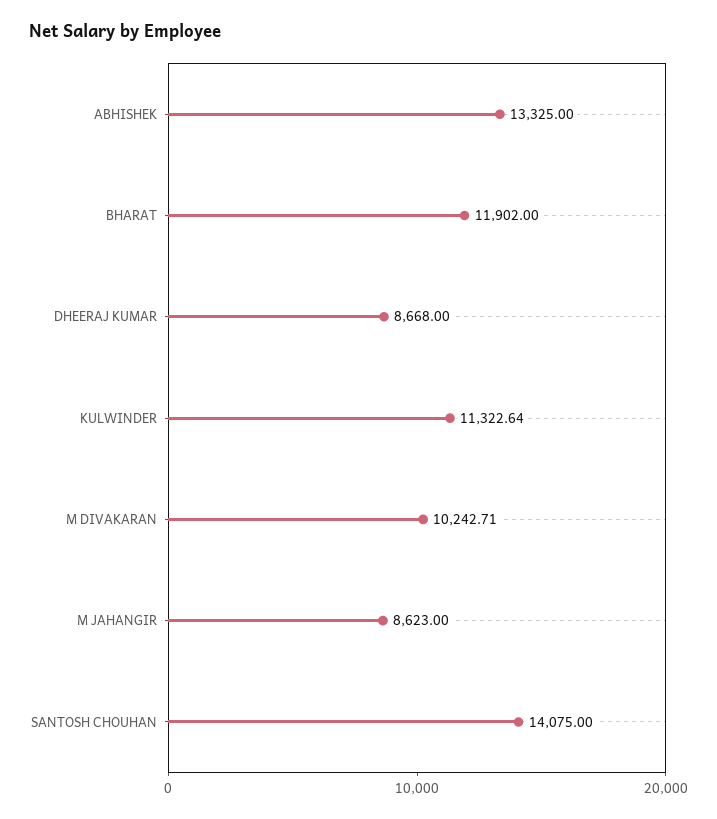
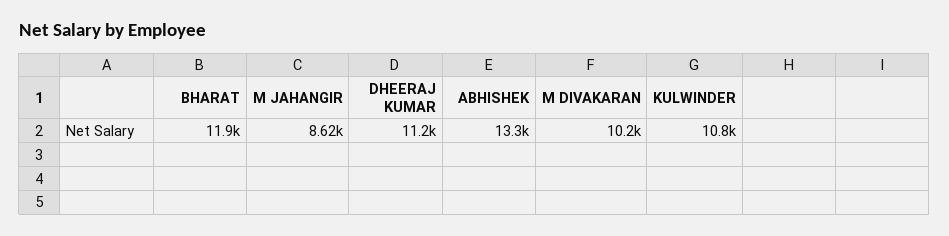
DHEERAJ KUMAR: 8668 -> 11200
KULWINDER: 11322.64 -> 10800
SANTOSH CHOUHAN: 14075 -> none

